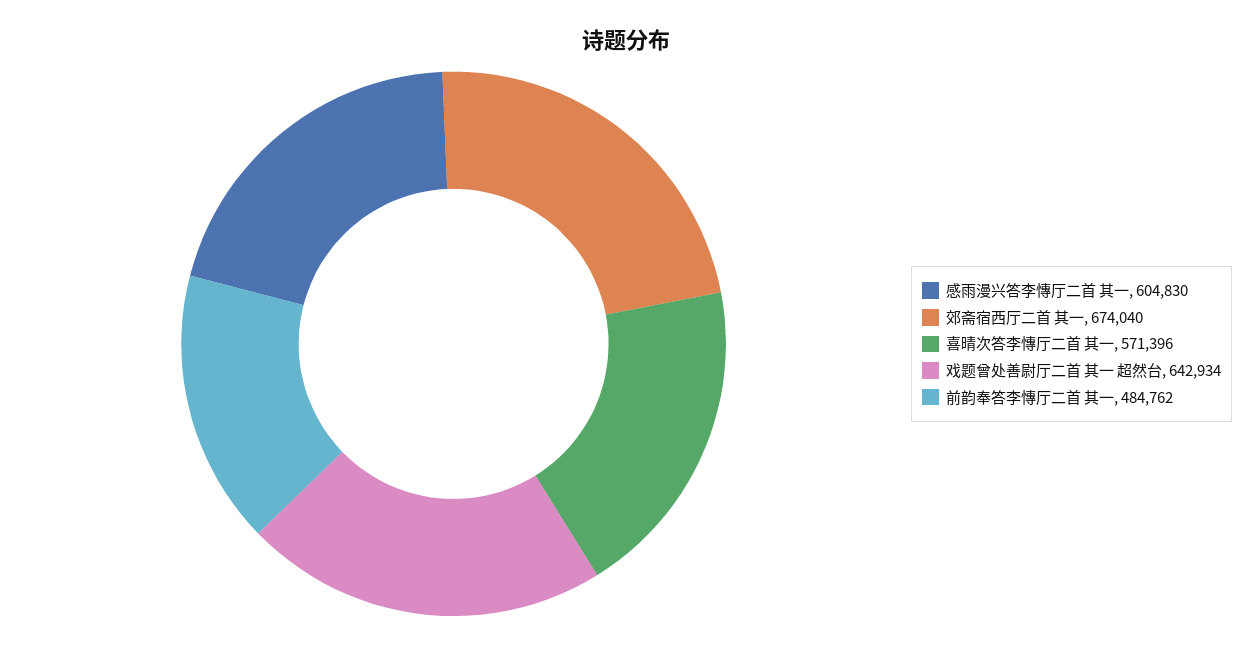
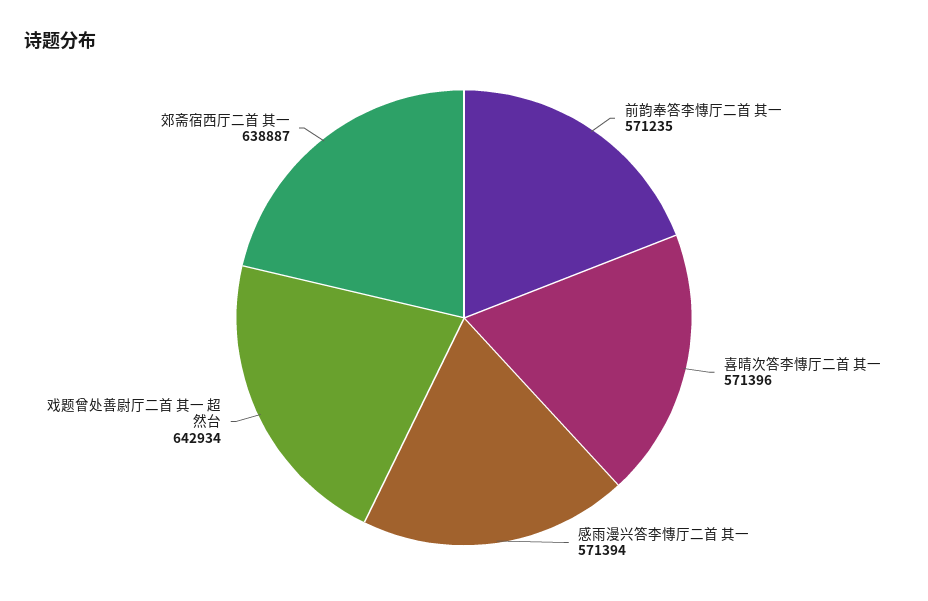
感雨漫兴答李慱厅二首 其一: 604830 -> 571394
郊斋宿西厅二首 其一: 674040 -> 638887
前韵奉答李慱厅二首 其一: 484762 -> 571235

